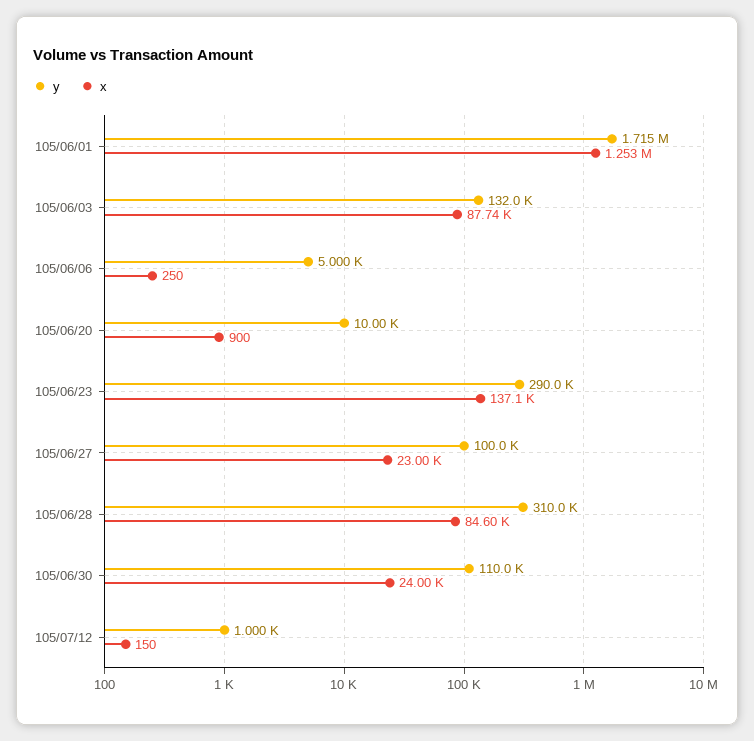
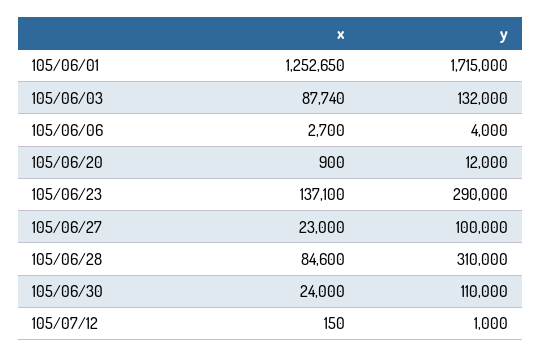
y, 105/06/06: 5000 -> 4000
x, 105/06/06: 250 -> 2700
y, 105/06/20: 10000 -> 12000

